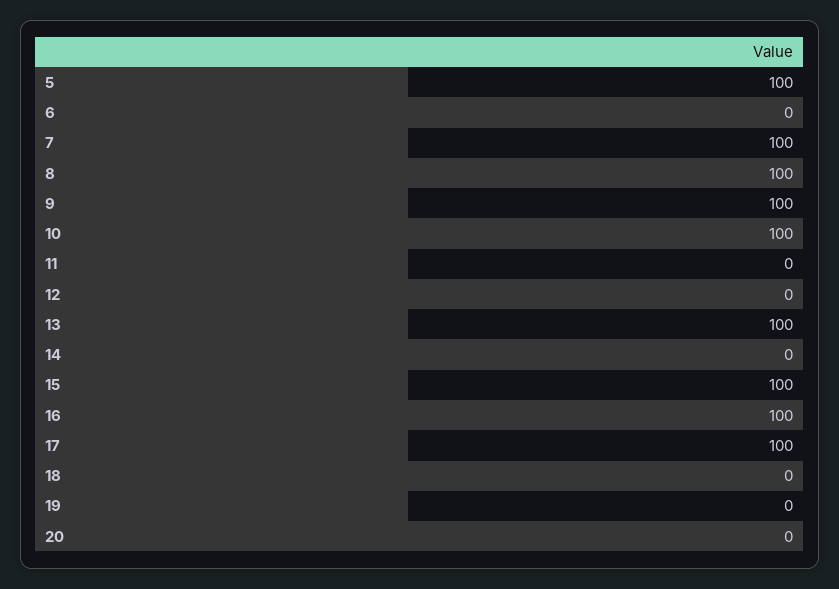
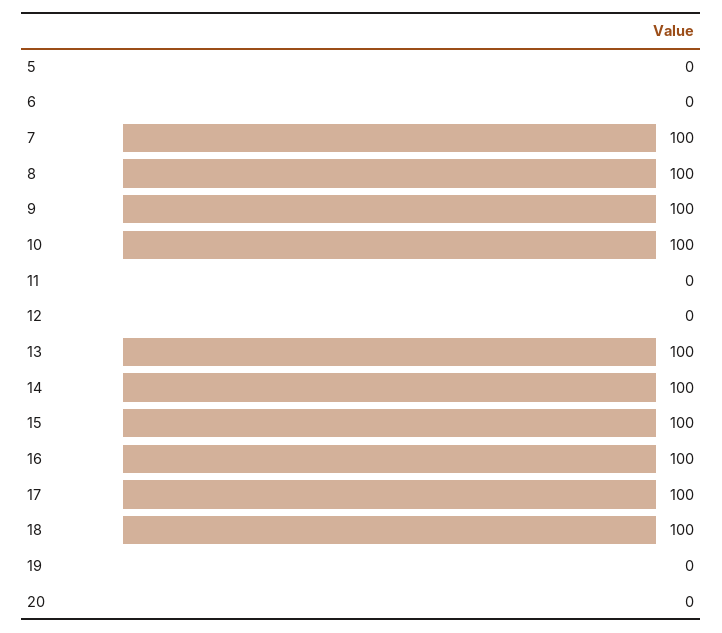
5: 100 -> 0
14: 0 -> 100
18: 0 -> 100

